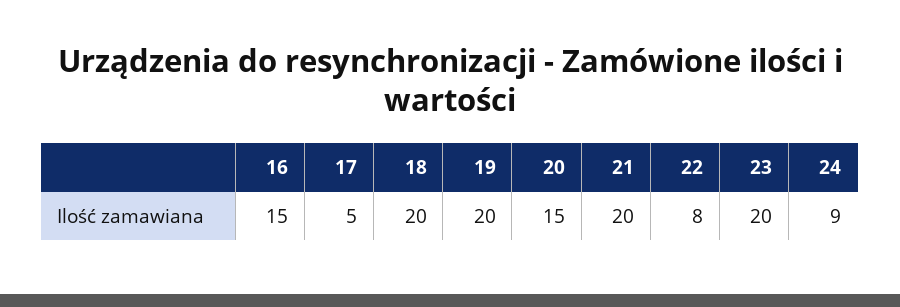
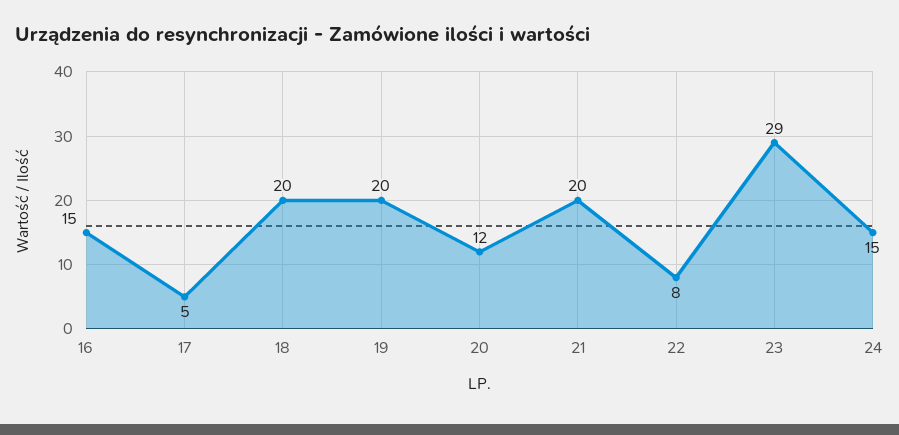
20: 15 -> 12
23: 20 -> 29
24: 9 -> 15

